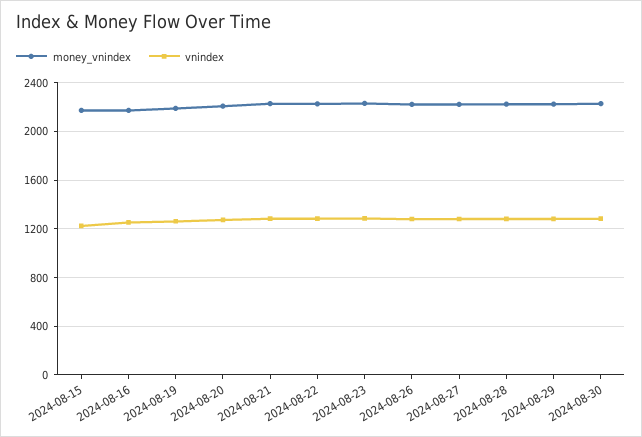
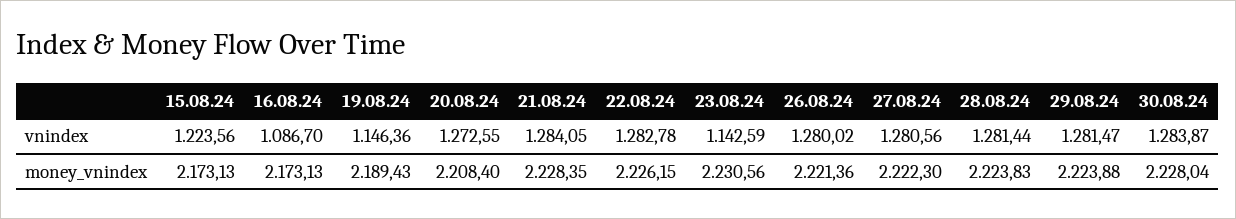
vnindex, 2024-08-16: 1250 -> 1086.7
vnindex, 2024-08-19: 1250 -> 1146.36
vnindex, 2024-08-23: 1300 -> 1142.59

